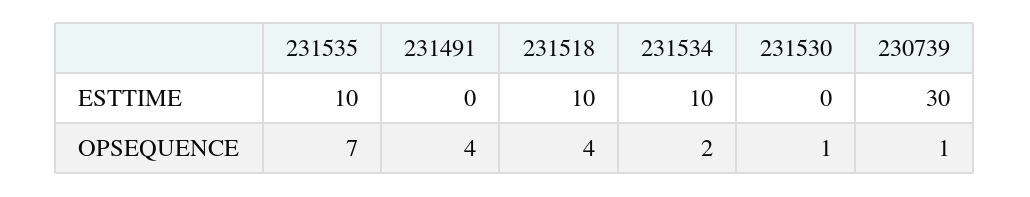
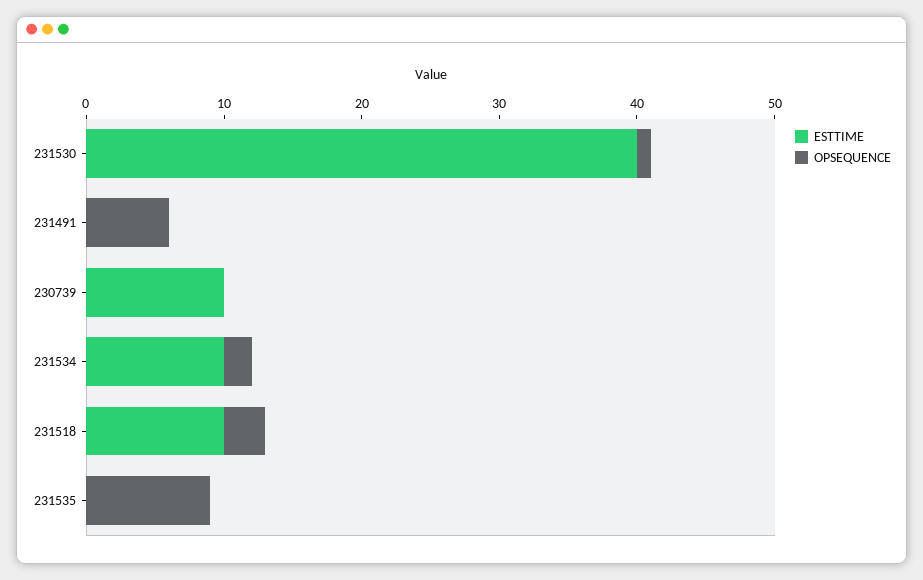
ESTTIME, 231535: 10 -> 0
ESTTIME, 231530: 0 -> 40
ESTTIME, 230739: 30 -> 10
OPSEQUENCE, 231535: 7 -> 9
OPSEQUENCE, 231491: 4 -> 6
OPSEQUENCE, 231518: 4 -> 3
OPSEQUENCE, 230739: 1 -> 0

